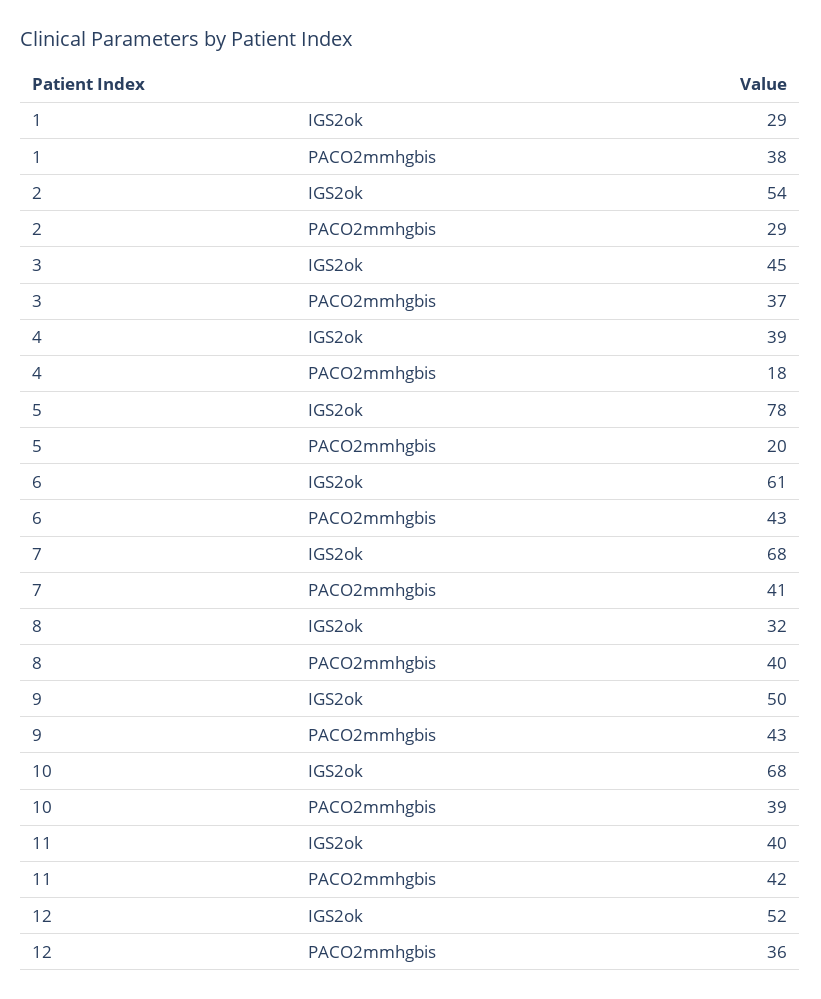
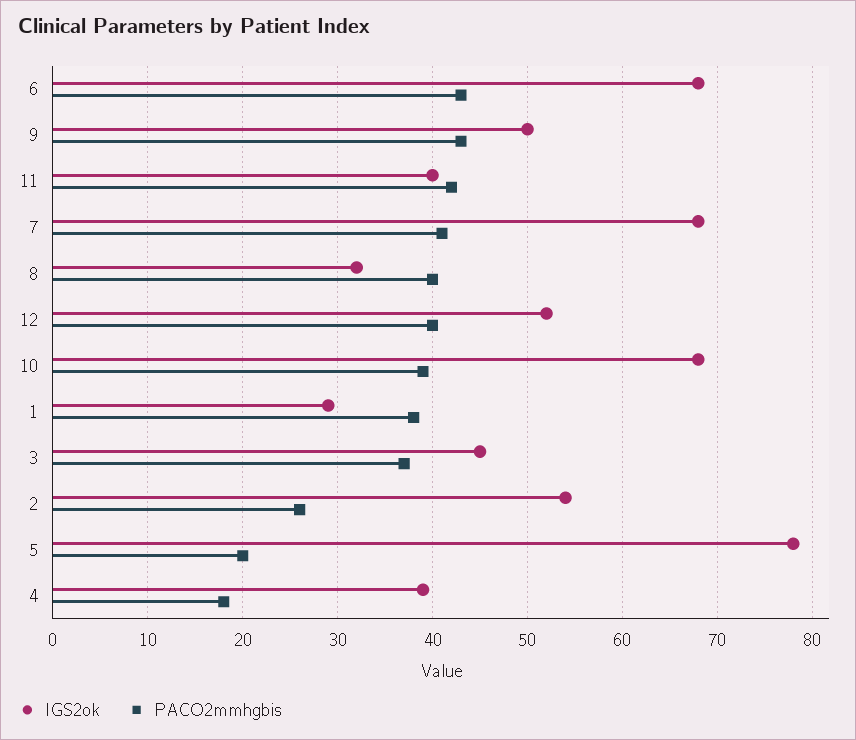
PACO2mmhgbis, 2: 29 -> 26
IGS2ok, 6: 61 -> 68
PACO2mmhgbis, 12: 36 -> 40

